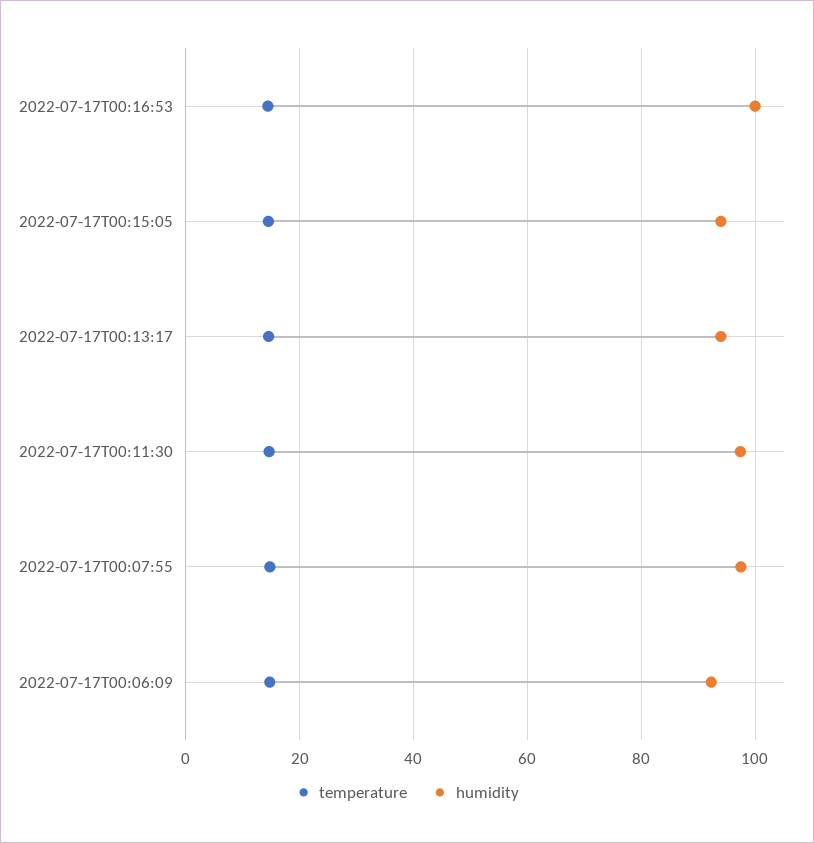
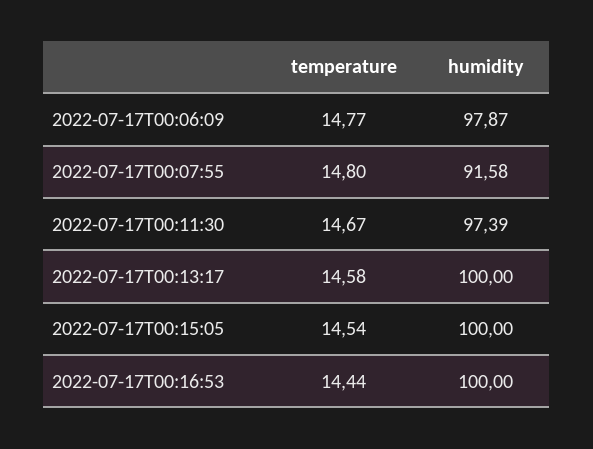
humidity, 2022-07-17T00:15:05: 94 -> 100
humidity, 2022-07-17T00:13:17: 94 -> 100
humidity, 2022-07-17T00:07:55: 98 -> 91.58
humidity, 2022-07-17T00:06:09: 92 -> 97.87

